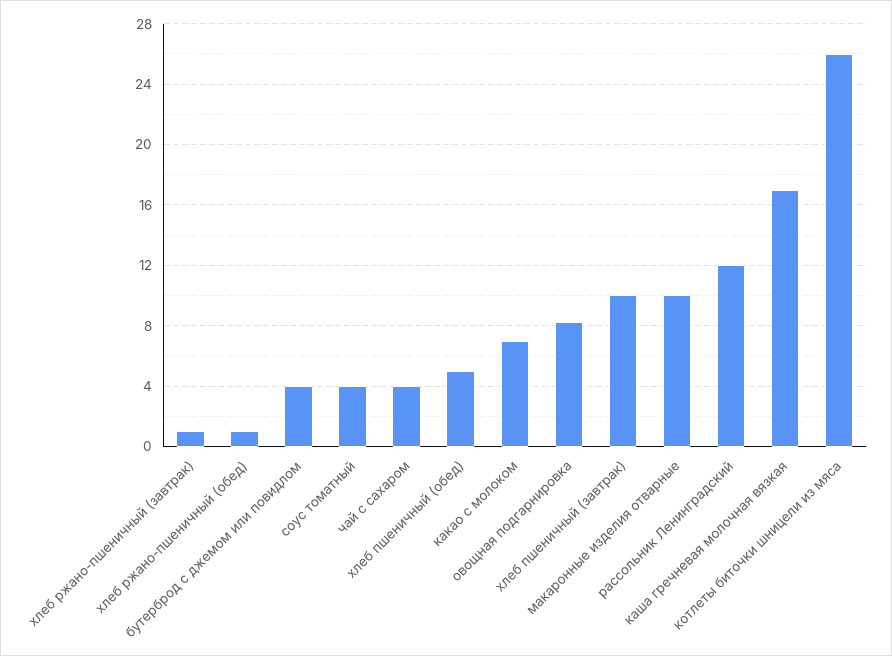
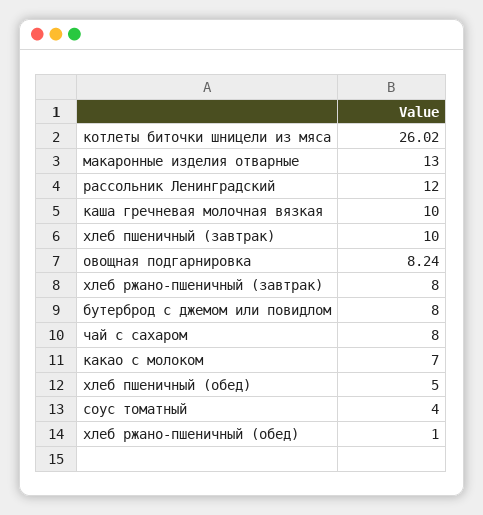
хлеб ржано-пшеничный (завтрак): 1 -> 8
бутерброд с джемом или повидлом: 4 -> 8
чай с сахаром: 4 -> 8
макаронные изделия отварные: 10 -> 13
каша гречневая молочная вязкая: 17 -> 10

